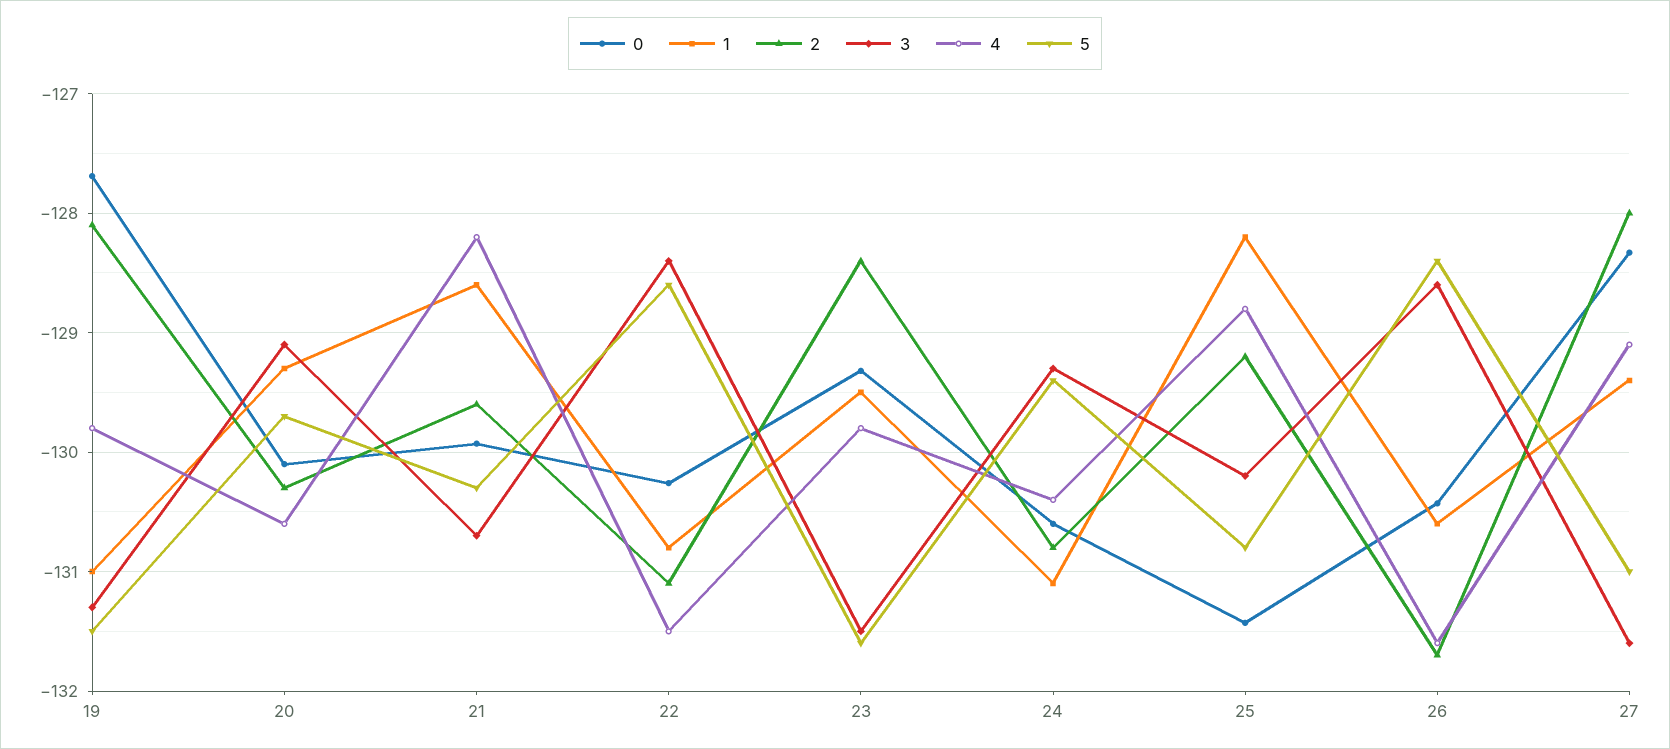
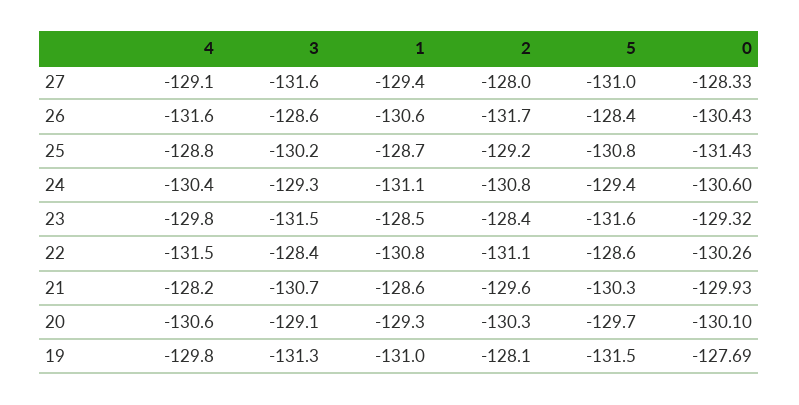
1, 23: -129.5 -> -128.5
1, 25: -128.2 -> -128.7

